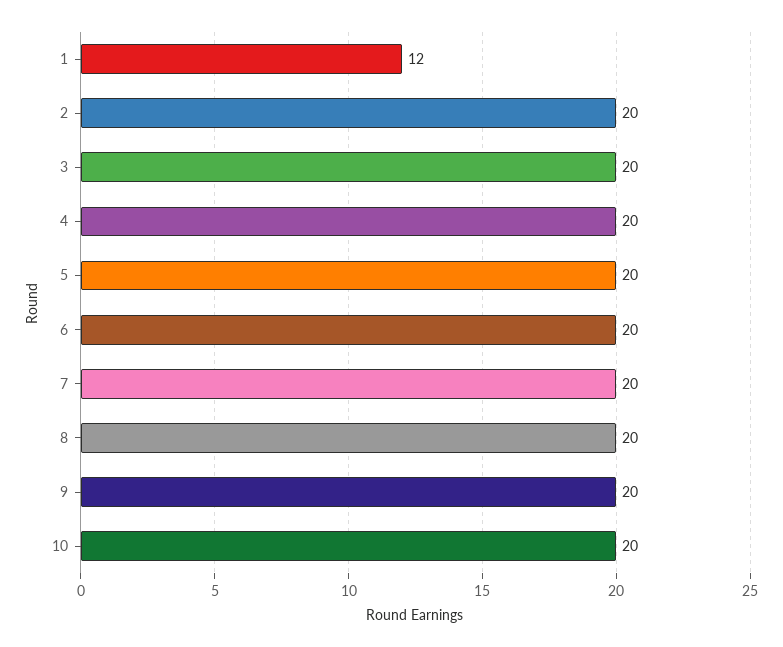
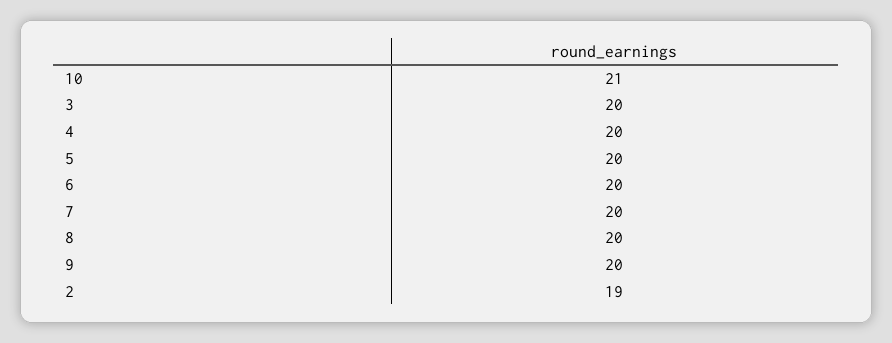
1: 12 -> none
2: 20 -> 19
10: 20 -> 21

